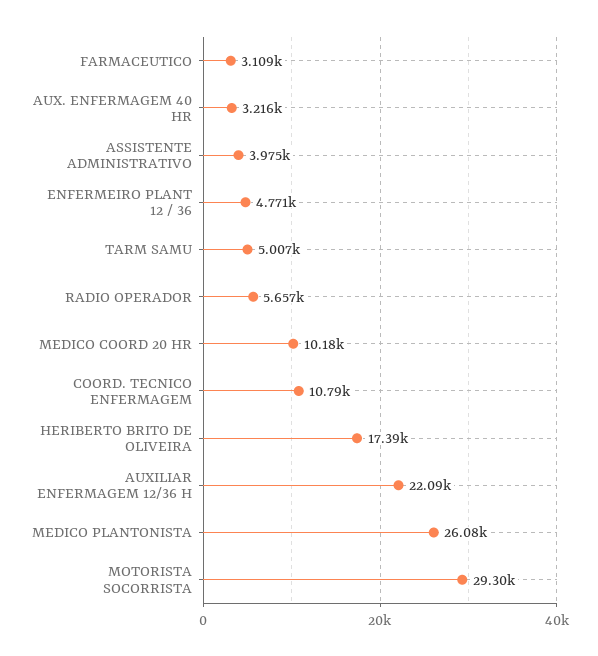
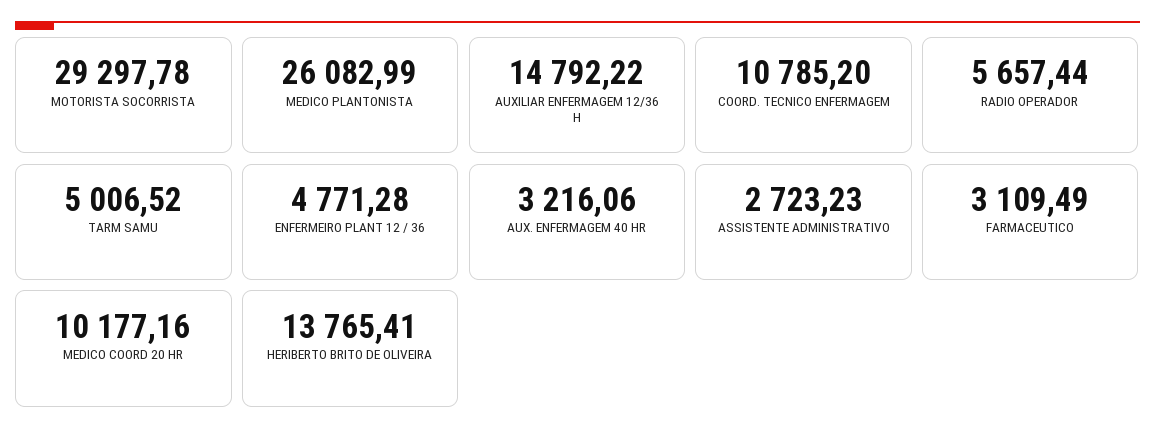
ASSISTENTE ADMINISTRATIVO: 3975 -> 2723.23
HERIBERTO BRITO DE OLIVEIRA: 17390 -> 13765.41
AUXILIAR ENFERMAGEM 12/36 H: 22090 -> 14792.22

